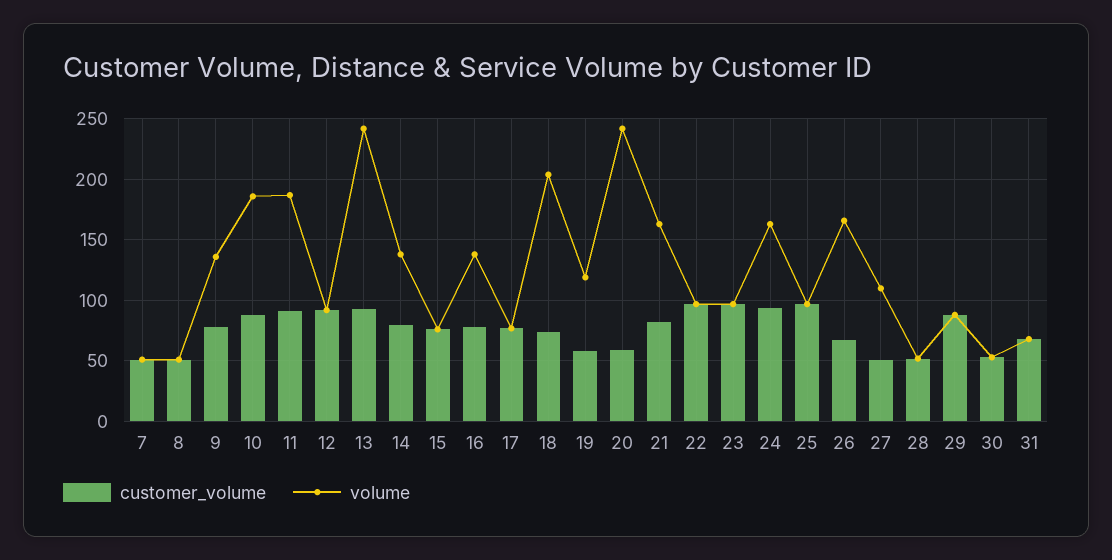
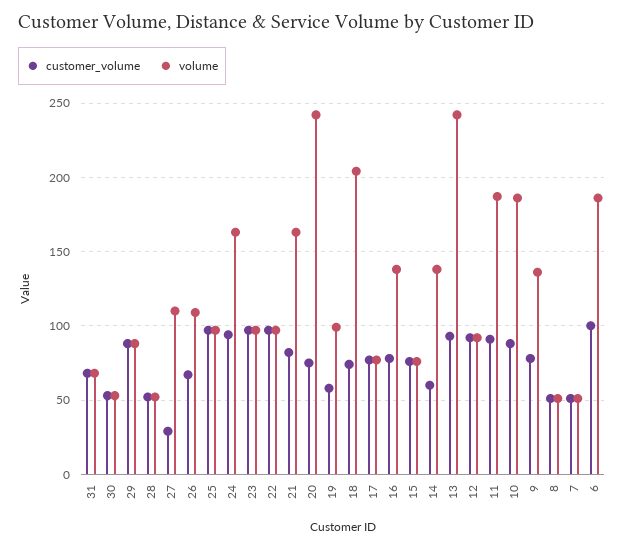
customer_volume, 14: 80 -> 60
volume, 19: 120 -> 100
customer_volume, 20: 60 -> 75
volume, 26: 165 -> 110
customer_volume, 27: 50 -> 30
customer_volume, 6: none -> 100
volume, 6: none -> 185

